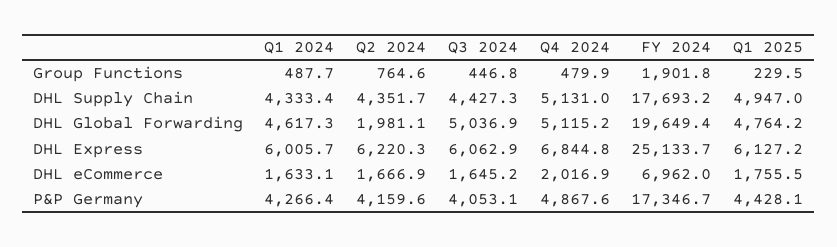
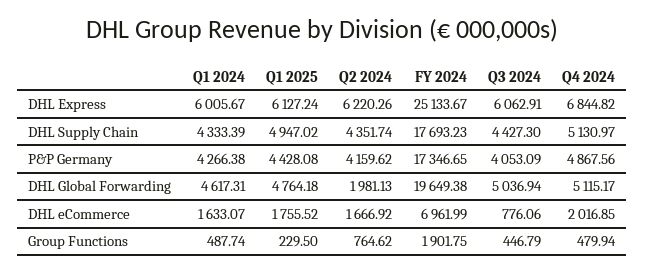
Q3 2024, DHL eCommerce: 1645.2 -> 776.06

